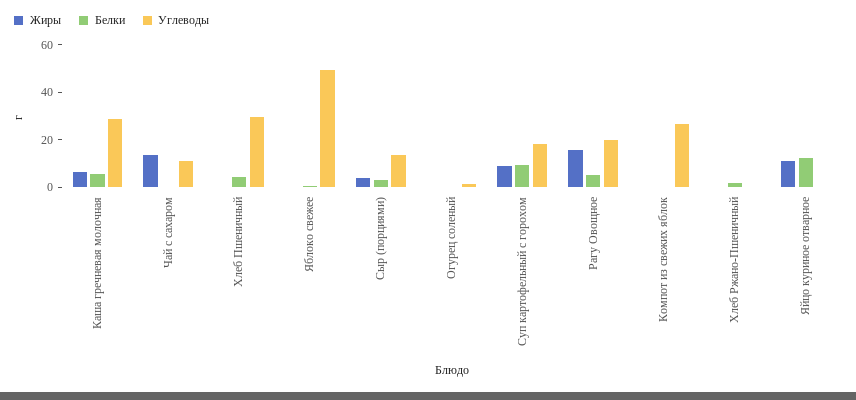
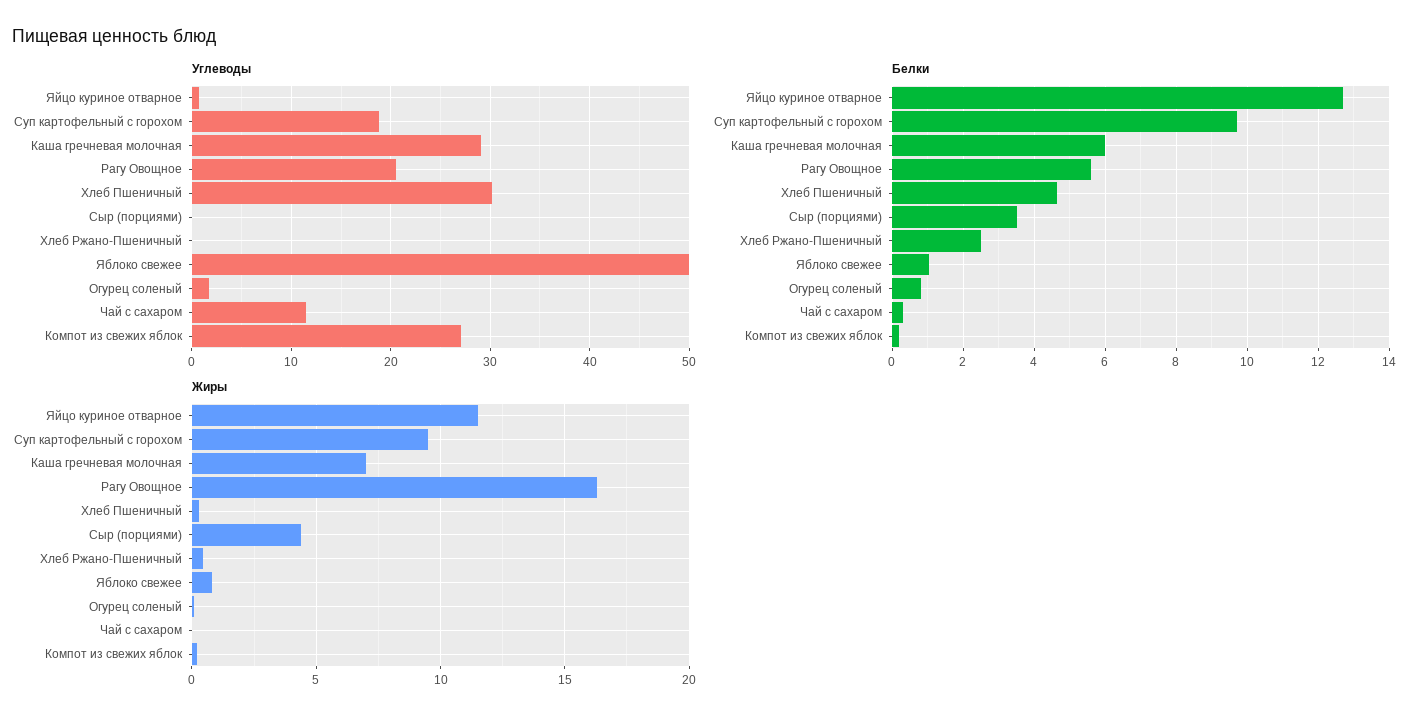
Жиры, Чай с сахаром: 15 -> 0
Углеводы, Сыр (порциями): 15 -> 0

